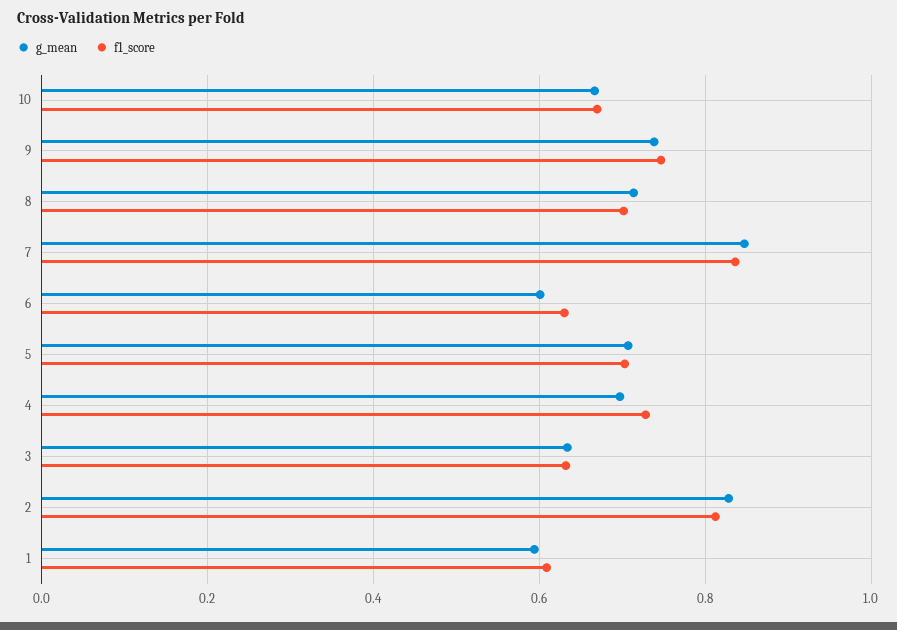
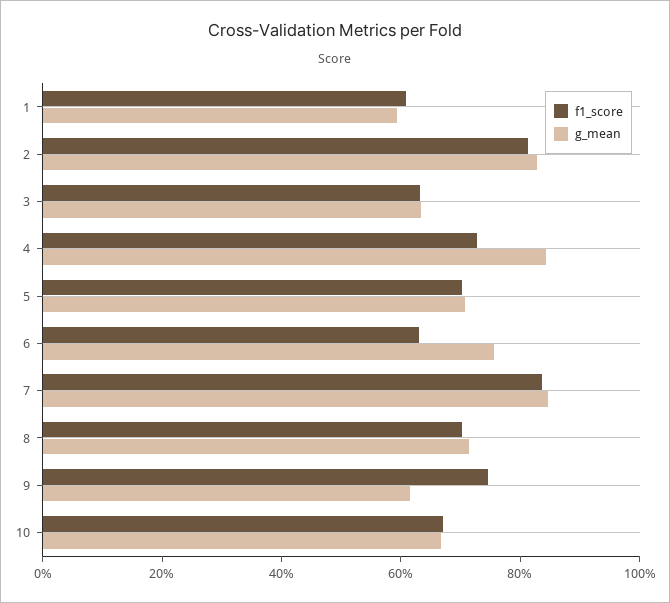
g_mean, 9: 0.74 -> 0.6
g_mean, 6: 0.6 -> 0.75
g_mean, 4: 0.7 -> 0.85

